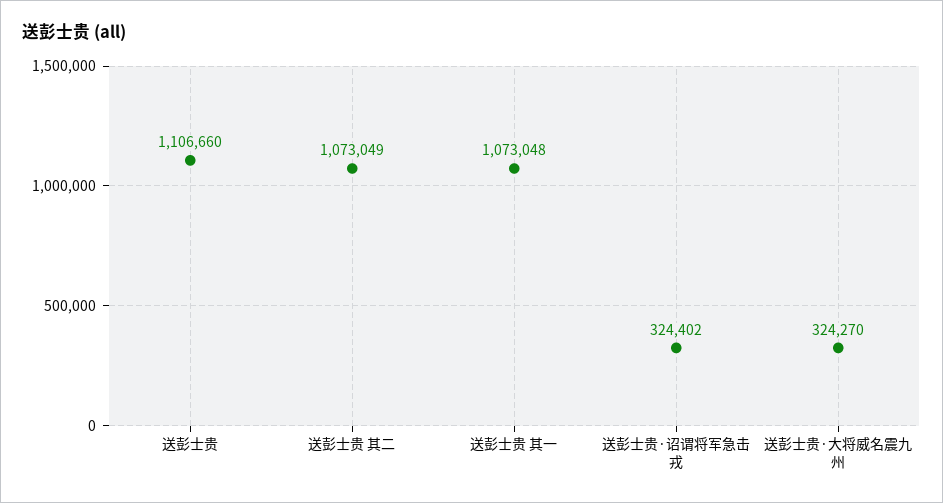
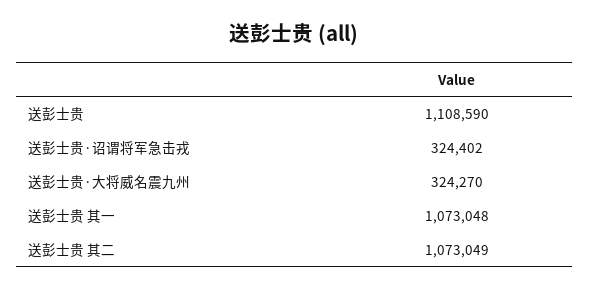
送彭士贵: 1106660 -> 1108590

